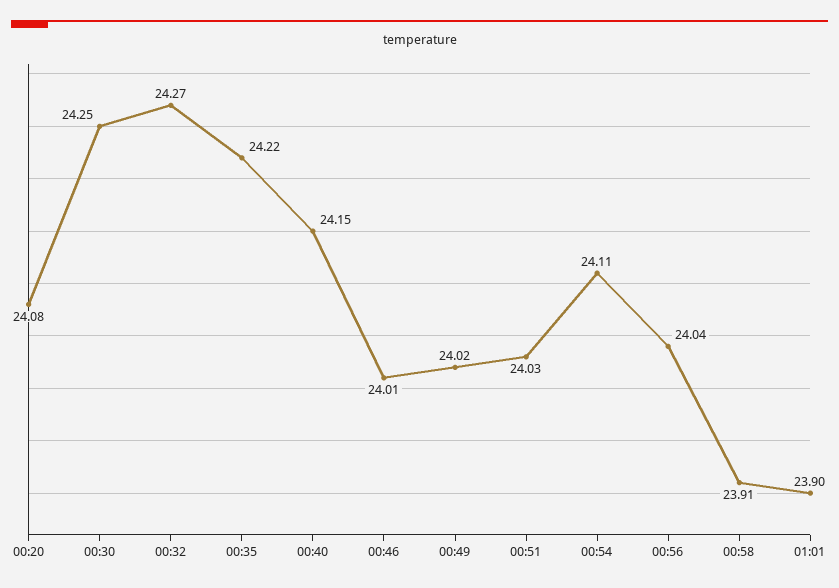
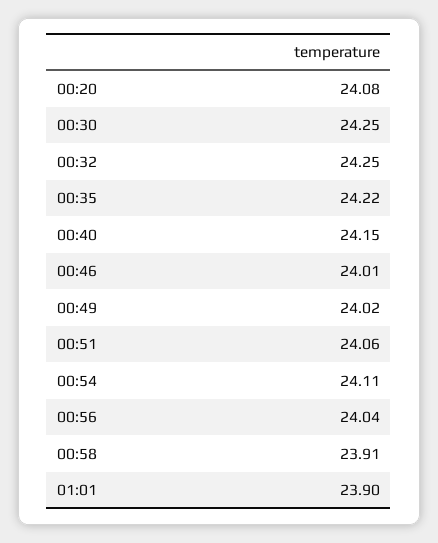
00:32: 24.27 -> 24.25
00:51: 24.03 -> 24.06

